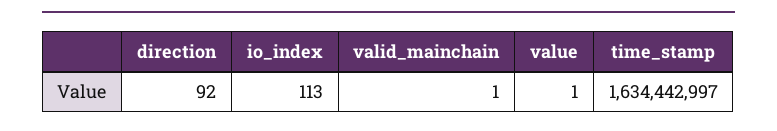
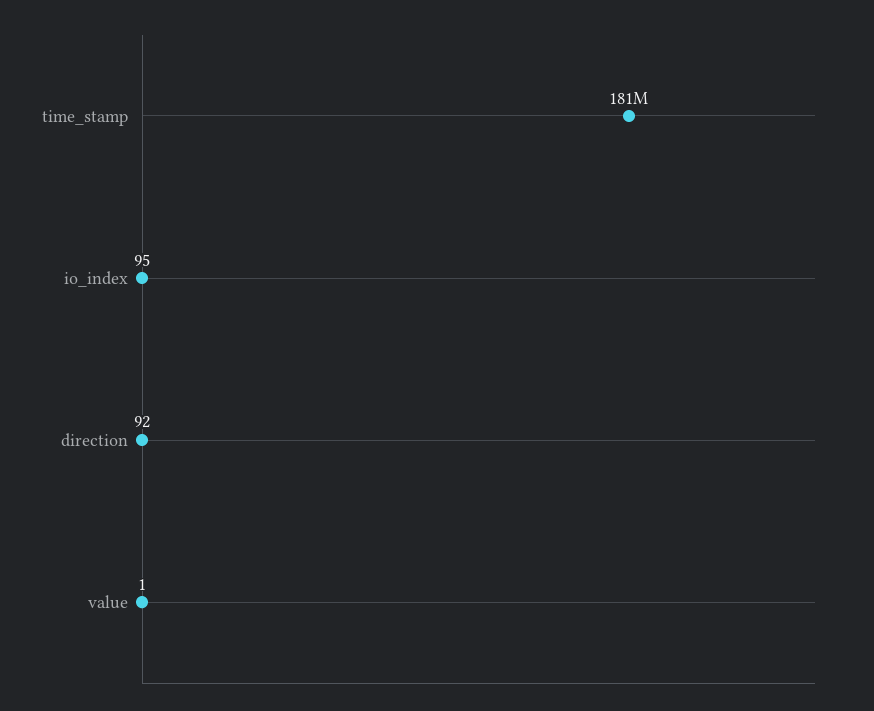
io_index: 113 -> 95
valid_mainchain: 1 -> none
time_stamp: 1634442997 -> 181000000

